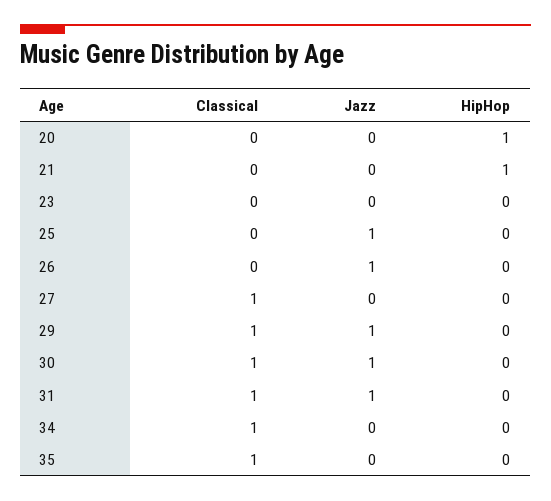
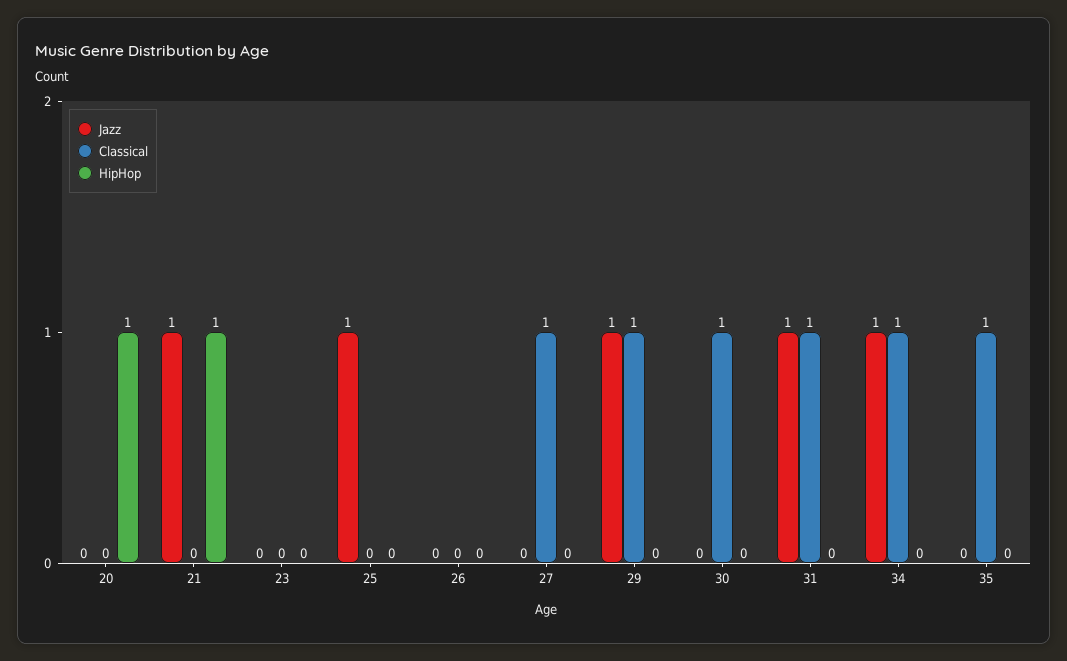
Jazz, 21: 0 -> 1
Jazz, 26: 1 -> 0
Jazz, 30: 1 -> 0
Jazz, 34: 0 -> 1

